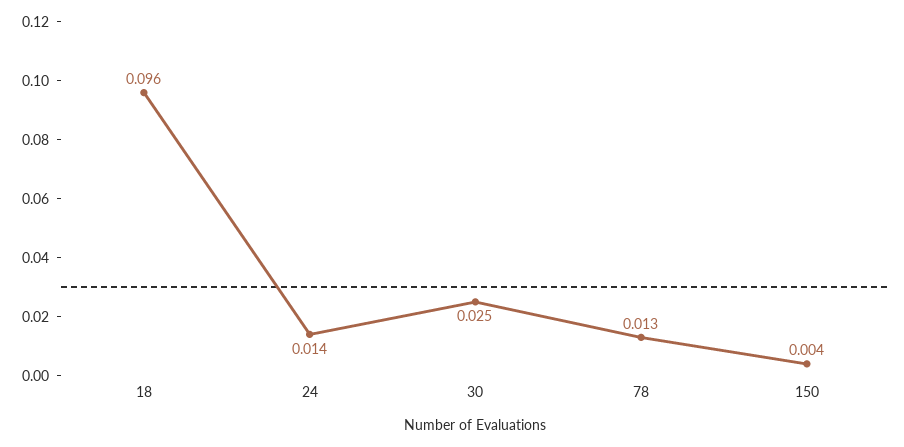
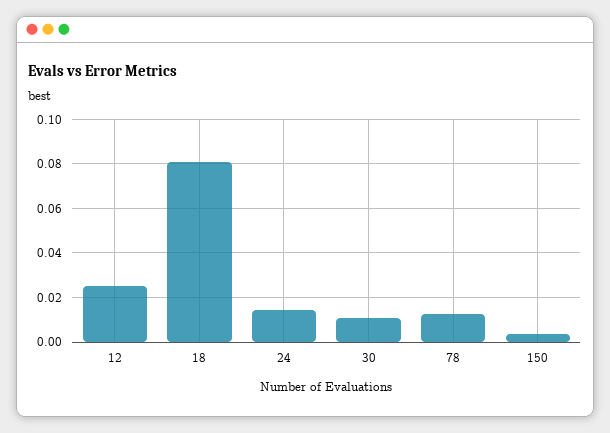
18: 0.096 -> 0.08
30: 0.025 -> 0.01
12: none -> 0.025

